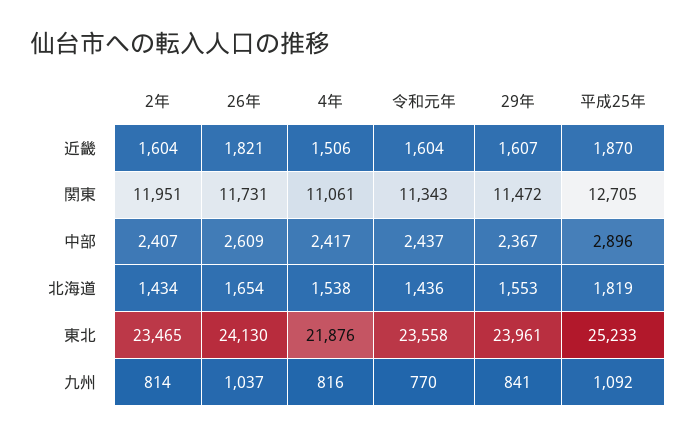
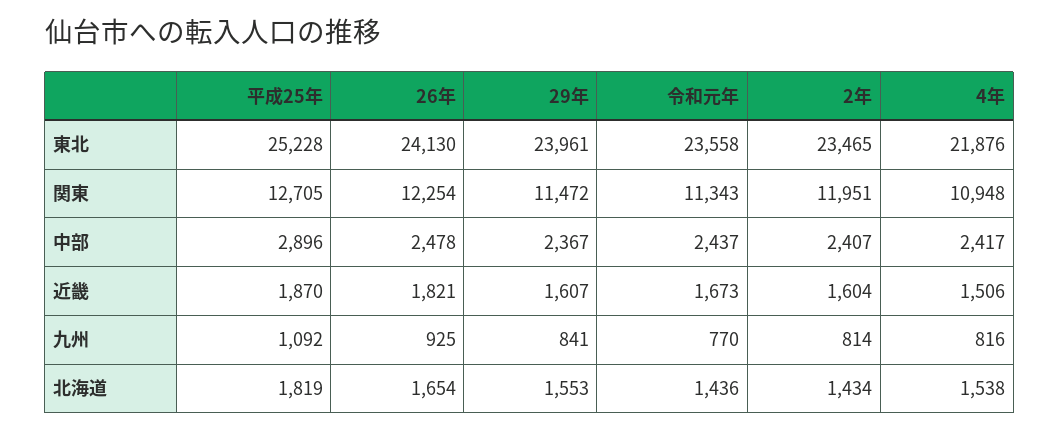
令和元年, 近畿: 1604 -> 1673
26年, 関東: 11731 -> 12254
4年, 関東: 11061 -> 10948
26年, 中部: 2609 -> 2478
平成25年, 東北: 25233 -> 25228
26年, 九州: 1037 -> 925

